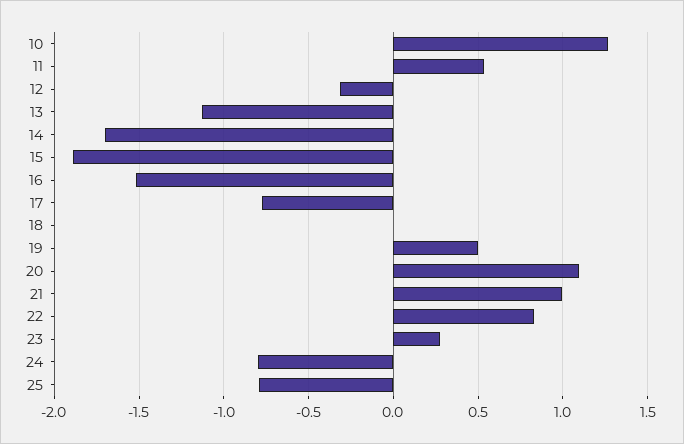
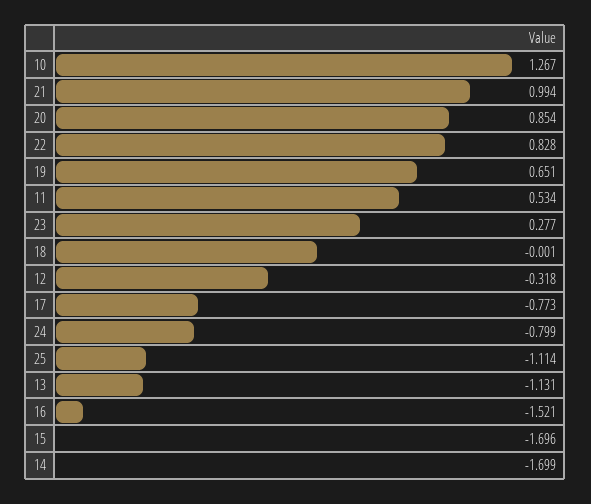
15: -1.9 -> -1.696
19: 0.5 -> 0.651
20: 1.1 -> 0.854
25: -0.8 -> -1.114

